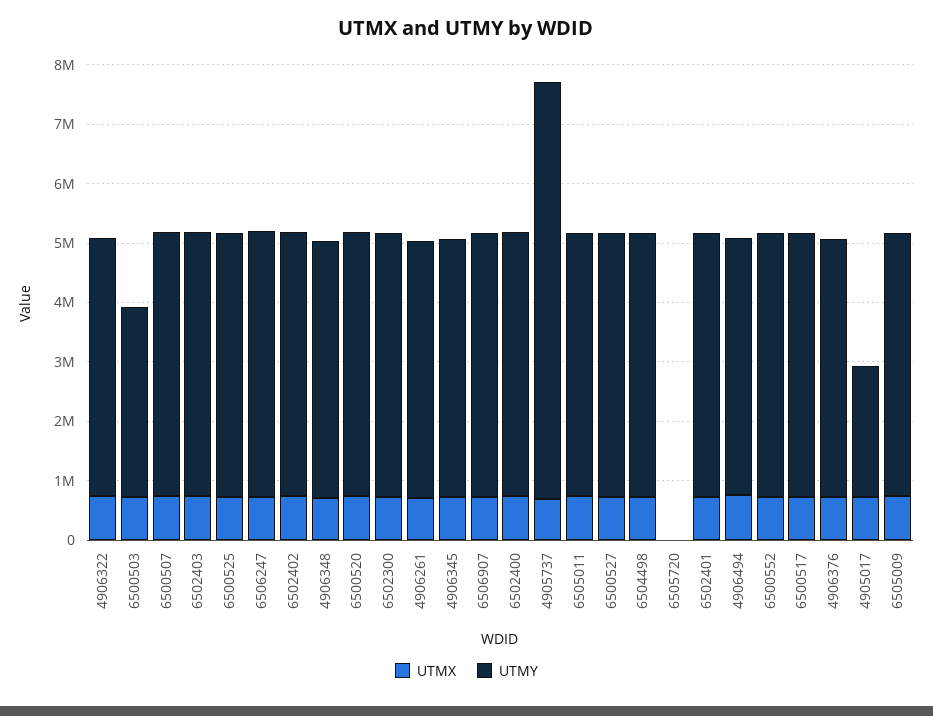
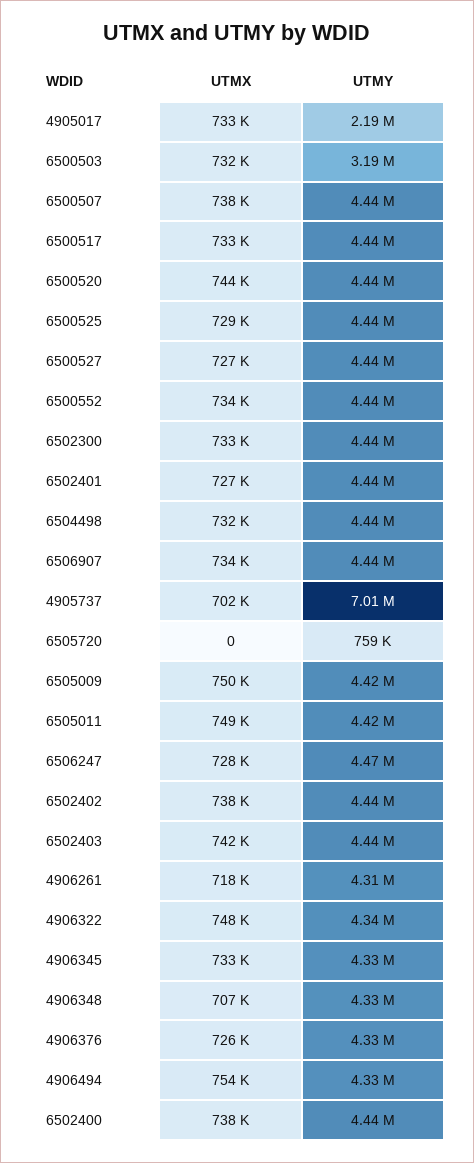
UTMY, 6505720: 0 -> 759000

